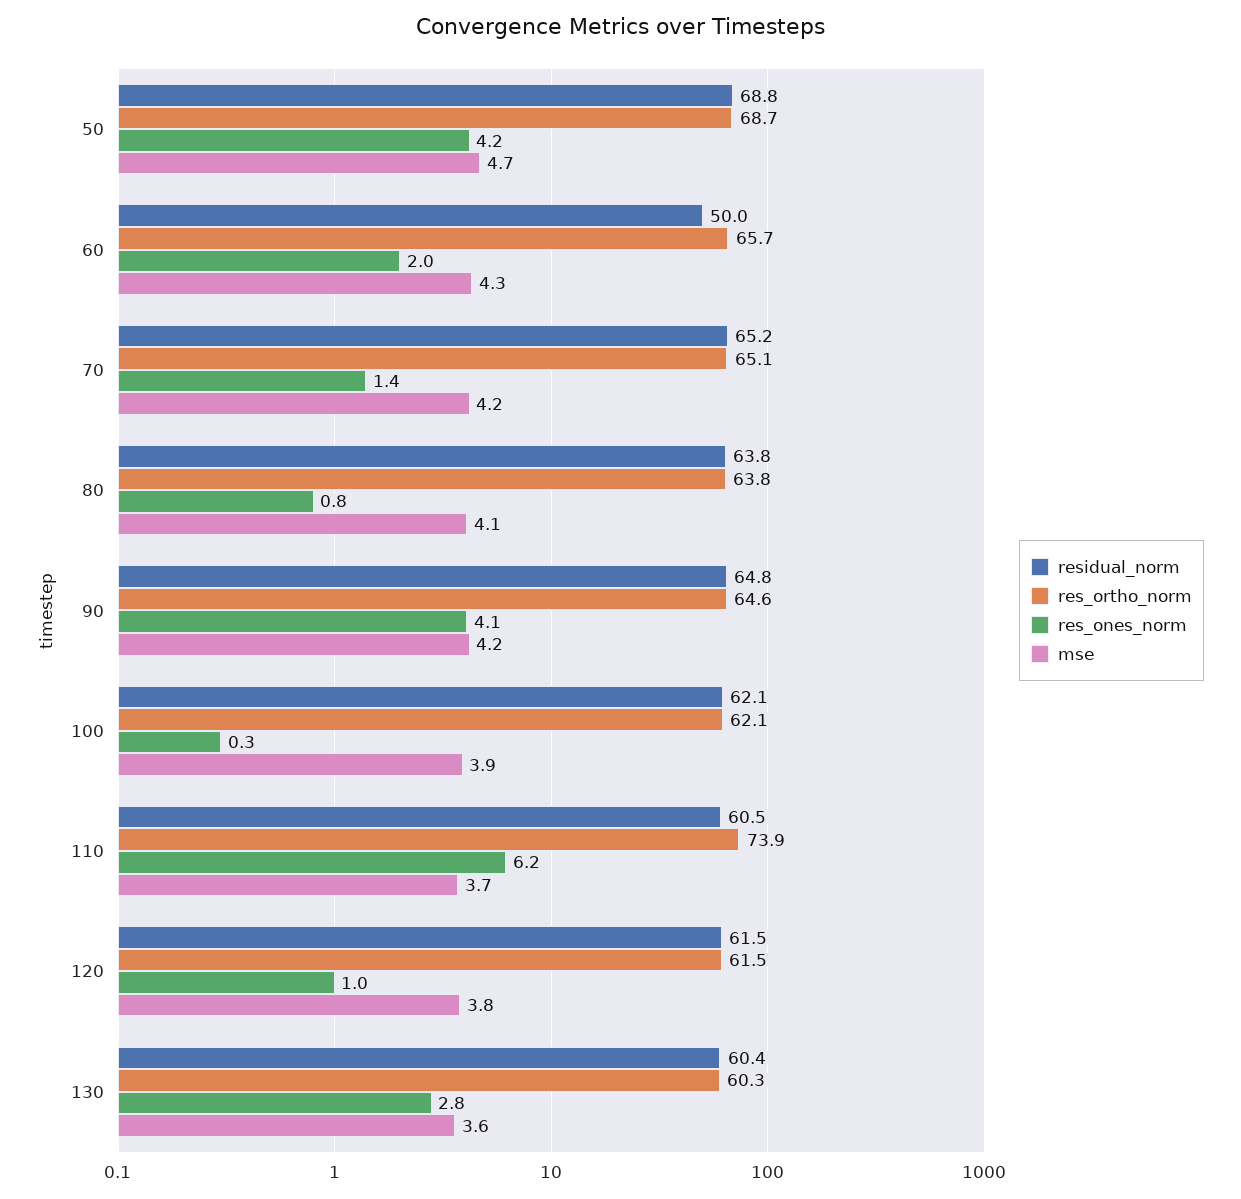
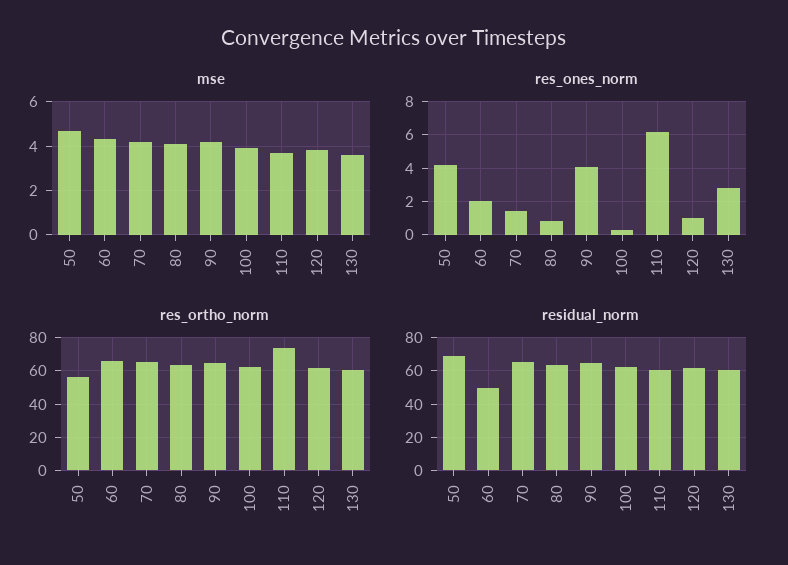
res_ortho_norm, 50: 68.7 -> 55

